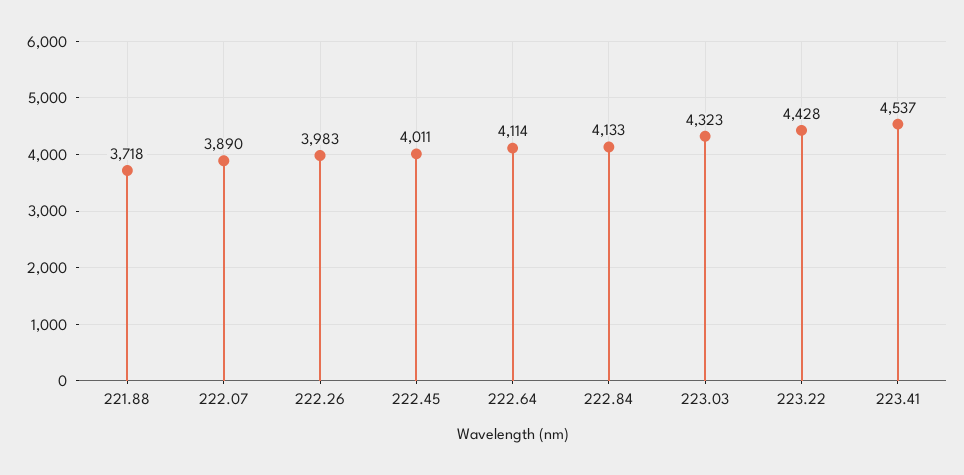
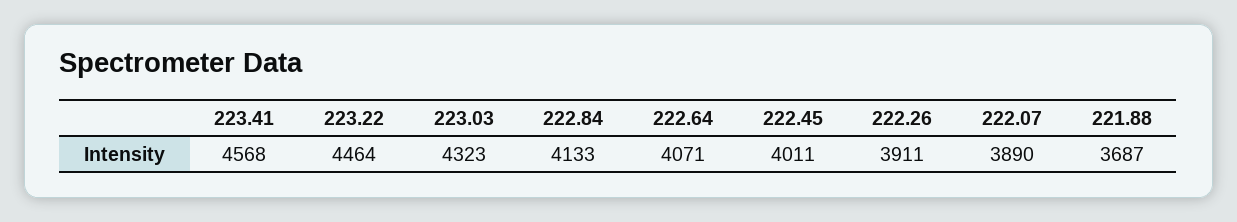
221.88: 3718 -> 3687
222.26: 3983 -> 3911
222.64: 4114 -> 4071
223.22: 4428 -> 4464
223.41: 4537 -> 4568

